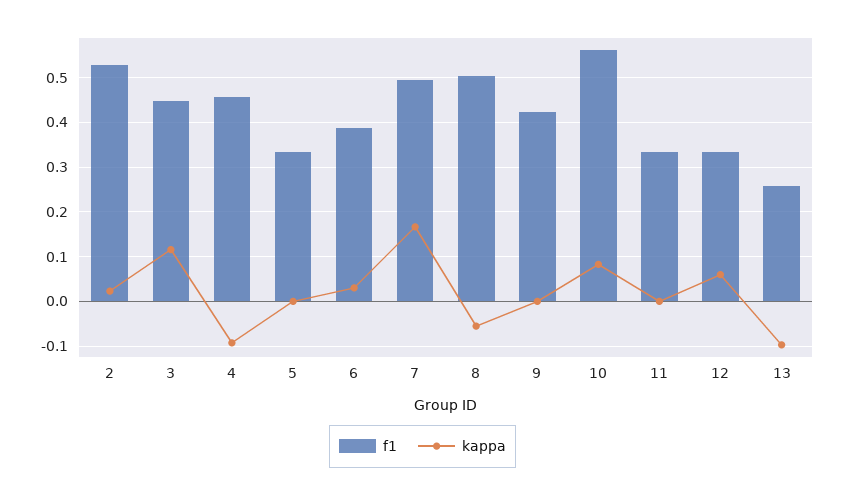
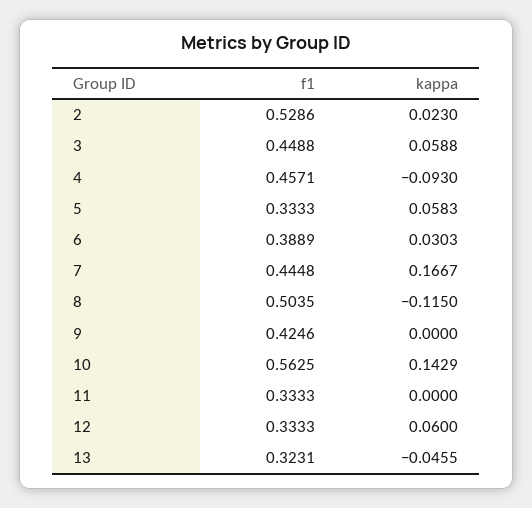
kappa, 3: 0.12 -> 0.0588
kappa, 5: 0 -> 0.0583
f1, 7: 0.5 -> 0.4448
kappa, 8: -0.06 -> -0.115
kappa, 10: 0.08 -> 0.1429
f1, 13: 0.26 -> 0.3231
kappa, 13: -0.1 -> -0.0455

